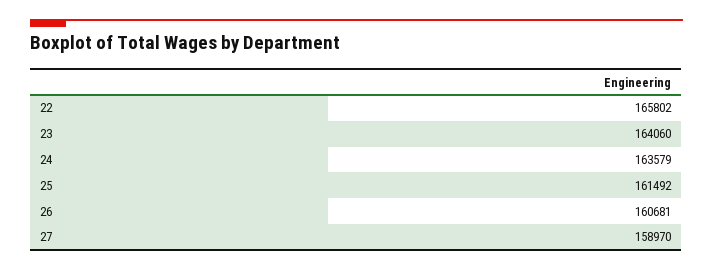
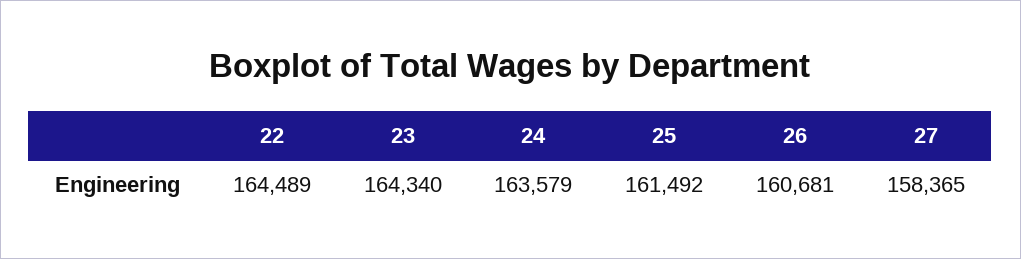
22: 165802 -> 164489
23: 164060 -> 164340
27: 158970 -> 158365

